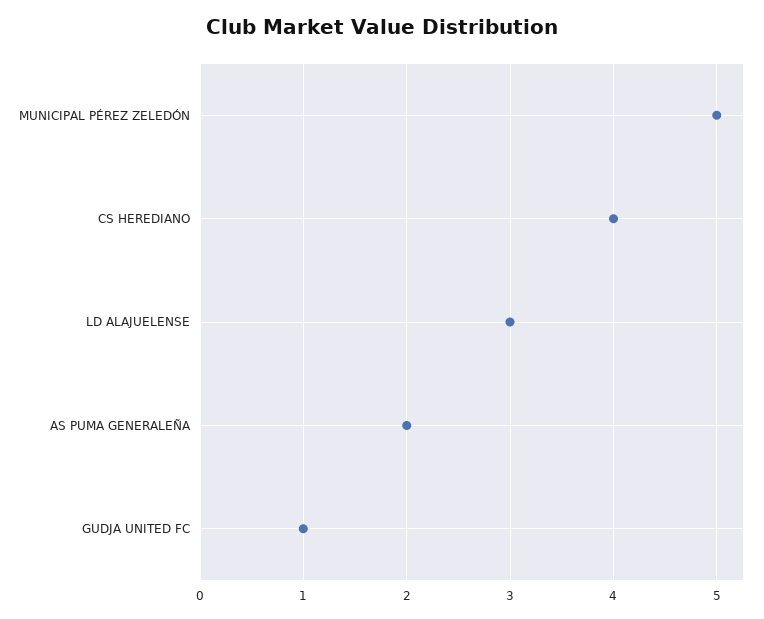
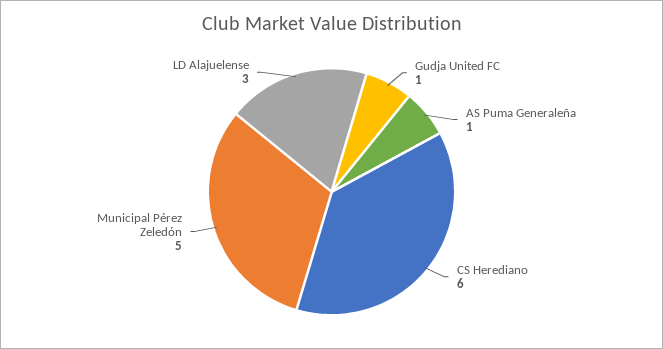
CS HEREDIANO: 4 -> 6
AS PUMA GENERALEÑA: 2 -> 1

